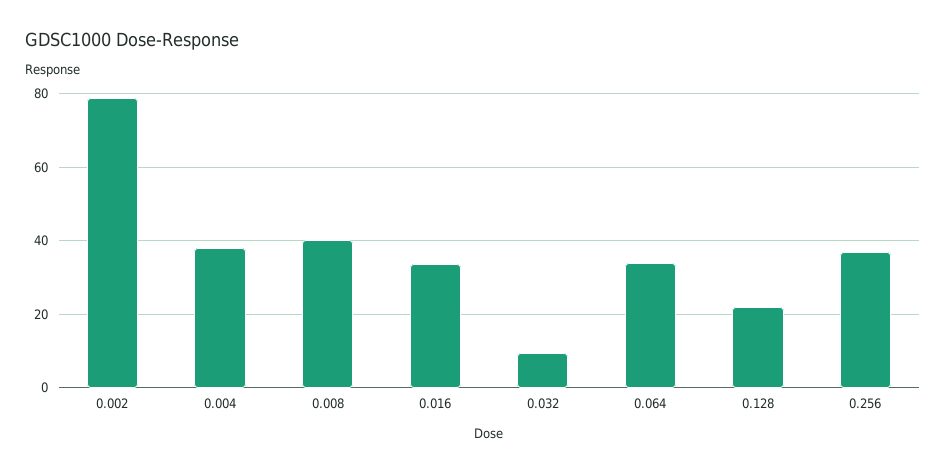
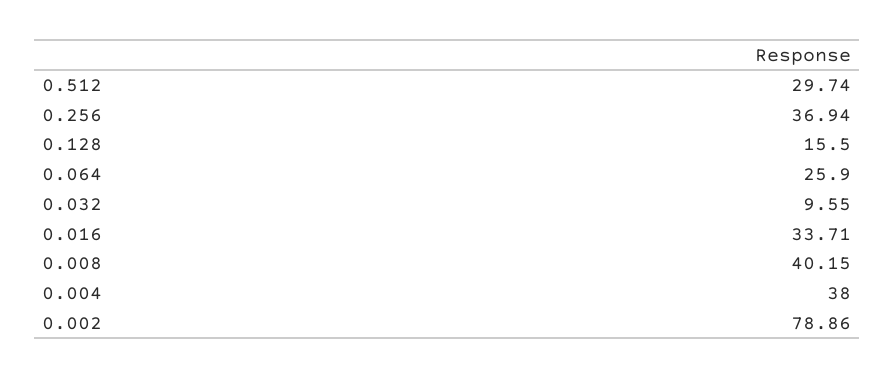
0.064: 34 -> 25.9
0.128: 22 -> 15.5
0.512: none -> 29.74

